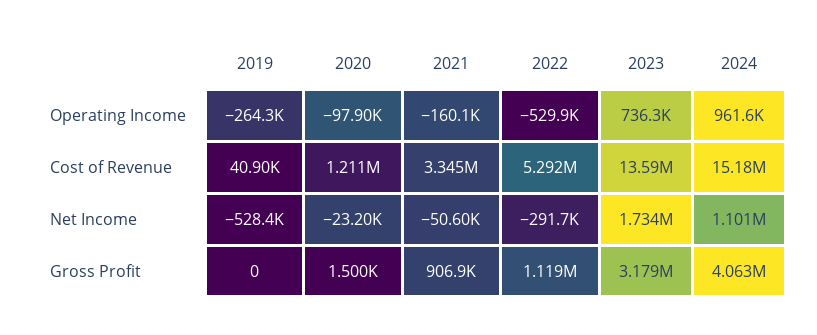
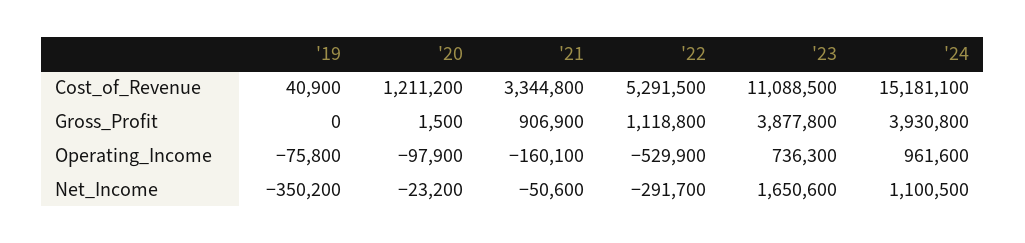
2019, Operating Income: -264300 -> -75800
2023, Cost of Revenue: 13590000 -> 11088500
2019, Net Income: -528400 -> -350200
2023, Net Income: 1734000 -> 1650600
2023, Gross Profit: 3179000 -> 3877800
2024, Gross Profit: 4063000 -> 3930800

